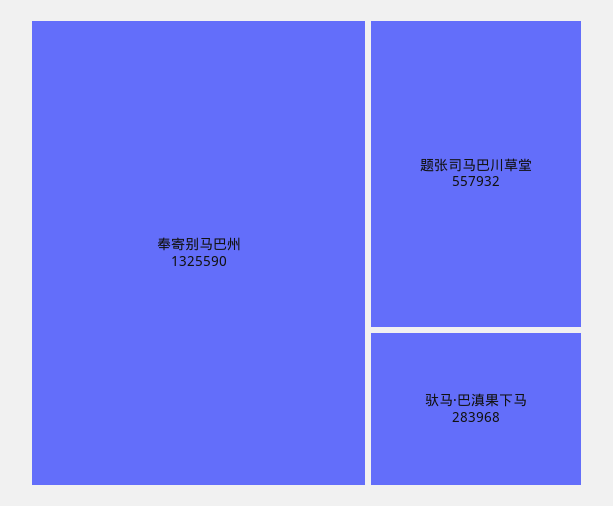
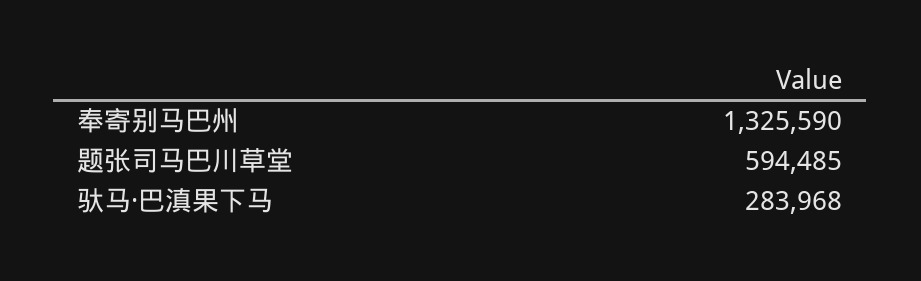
题张司马巴川草堂: 557932 -> 594485

